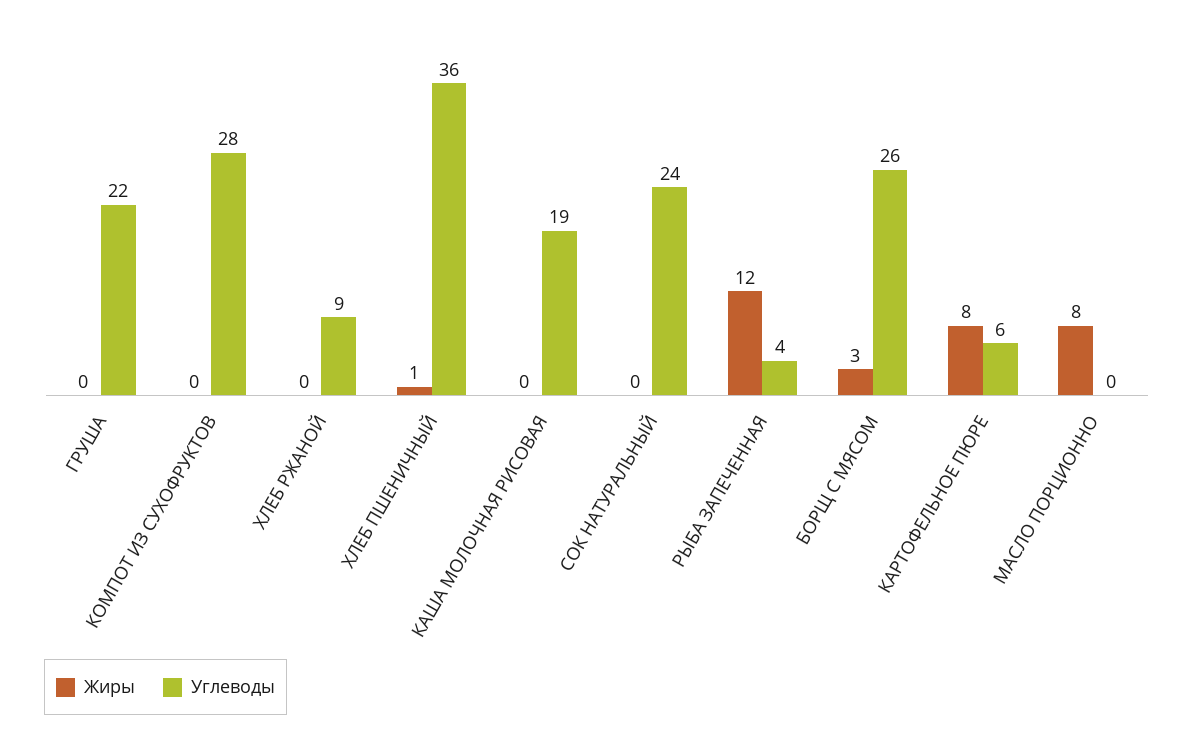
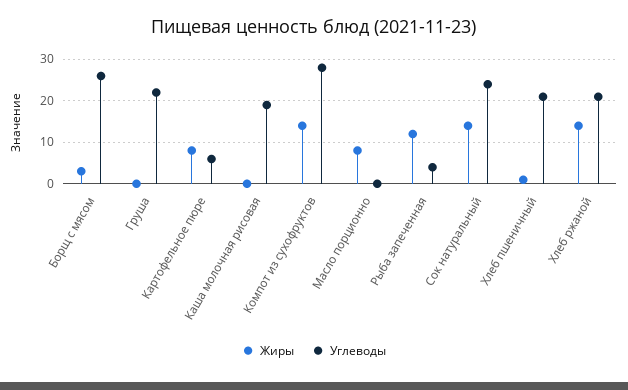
Жиры, КОМПОТ ИЗ СУХОФРУКТОВ: 0 -> 15
Жиры, ХЛЕБ РЖАНОЙ: 0 -> 15
Углеводы, ХЛЕБ РЖАНОЙ: 9 -> 20
Углеводы, ХЛЕБ ПШЕНИЧНЫЙ: 36 -> 20
Жиры, СОК НАТУРАЛЬНЫЙ: 0 -> 15

